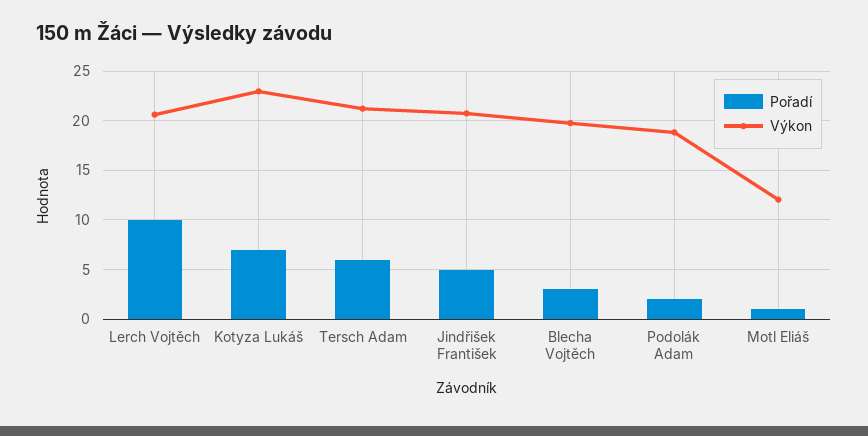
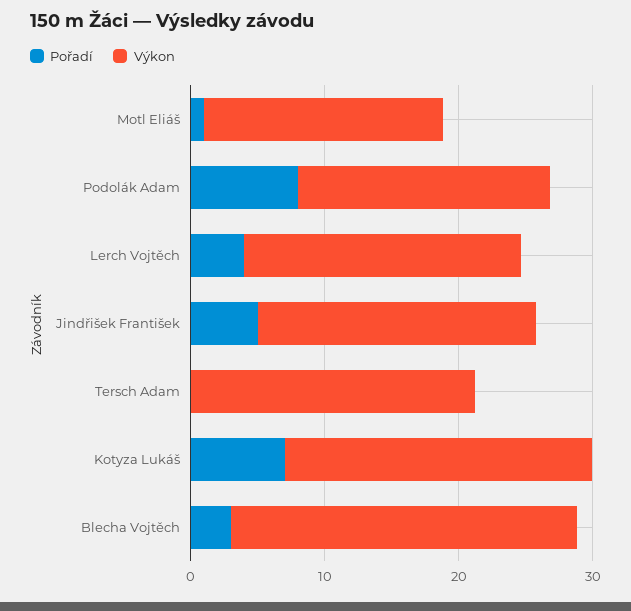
Pořadí, Lerch Vojtěch: 10 -> 4
Pořadí, Tersch Adam: 6 -> 0
Výkon, Blecha Vojtěch: 20 -> 26
Pořadí, Podolák Adam: 2 -> 8
Výkon, Motl Eliáš: 12 -> 18

